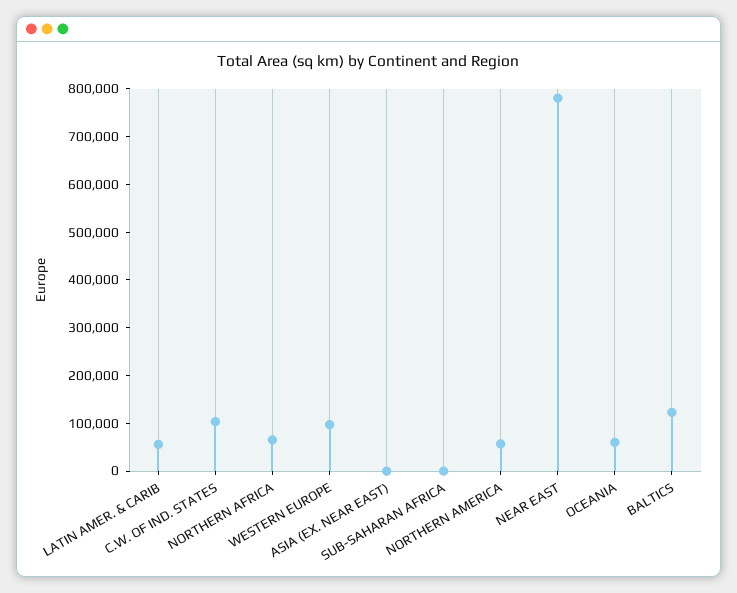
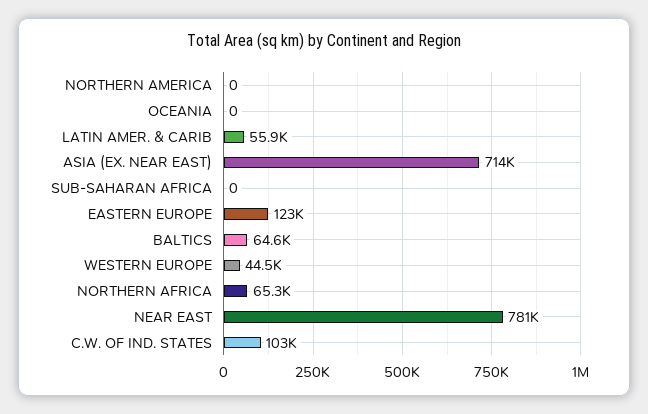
WESTERN EUROPE: 100000 -> 44500
ASIA (EX. NEAR EAST): 0 -> 714000
NORTHERN AMERICA: 60000 -> 0
OCEANIA: 60000 -> 0
BALTICS: 120000 -> 64600
EASTERN EUROPE: none -> 123000

